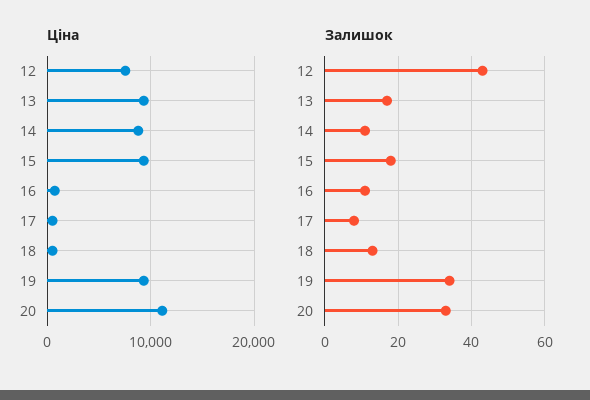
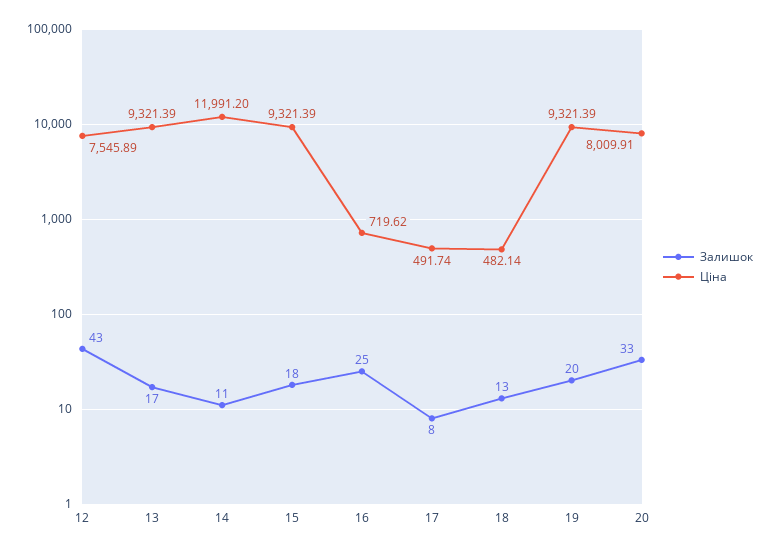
Ціна, 14: 9000 -> 11991.2
Ціна, 20: 11000 -> 8009.91
Залишок, 16: 10 -> 25
Залишок, 19: 35 -> 20

